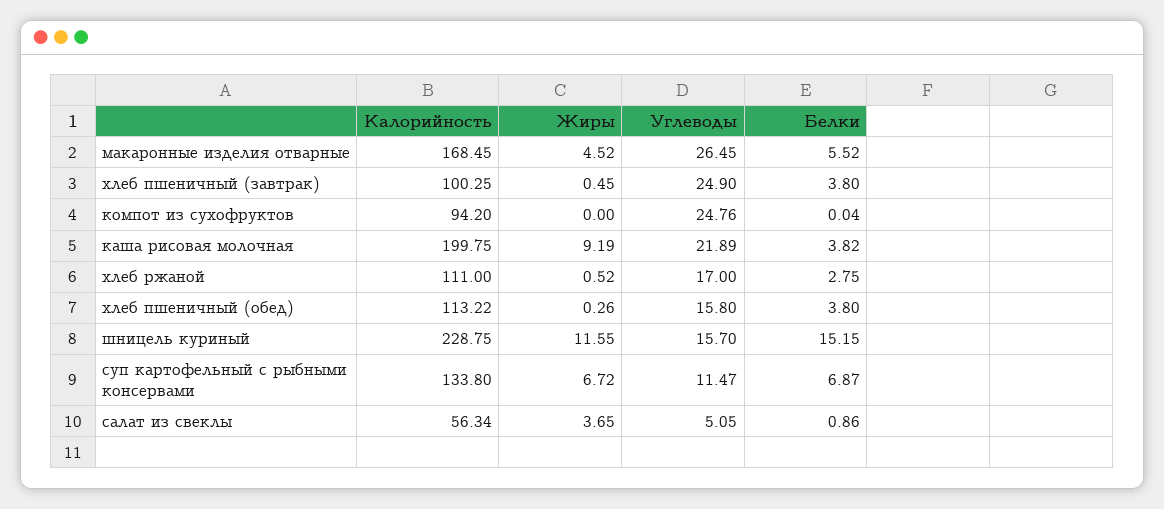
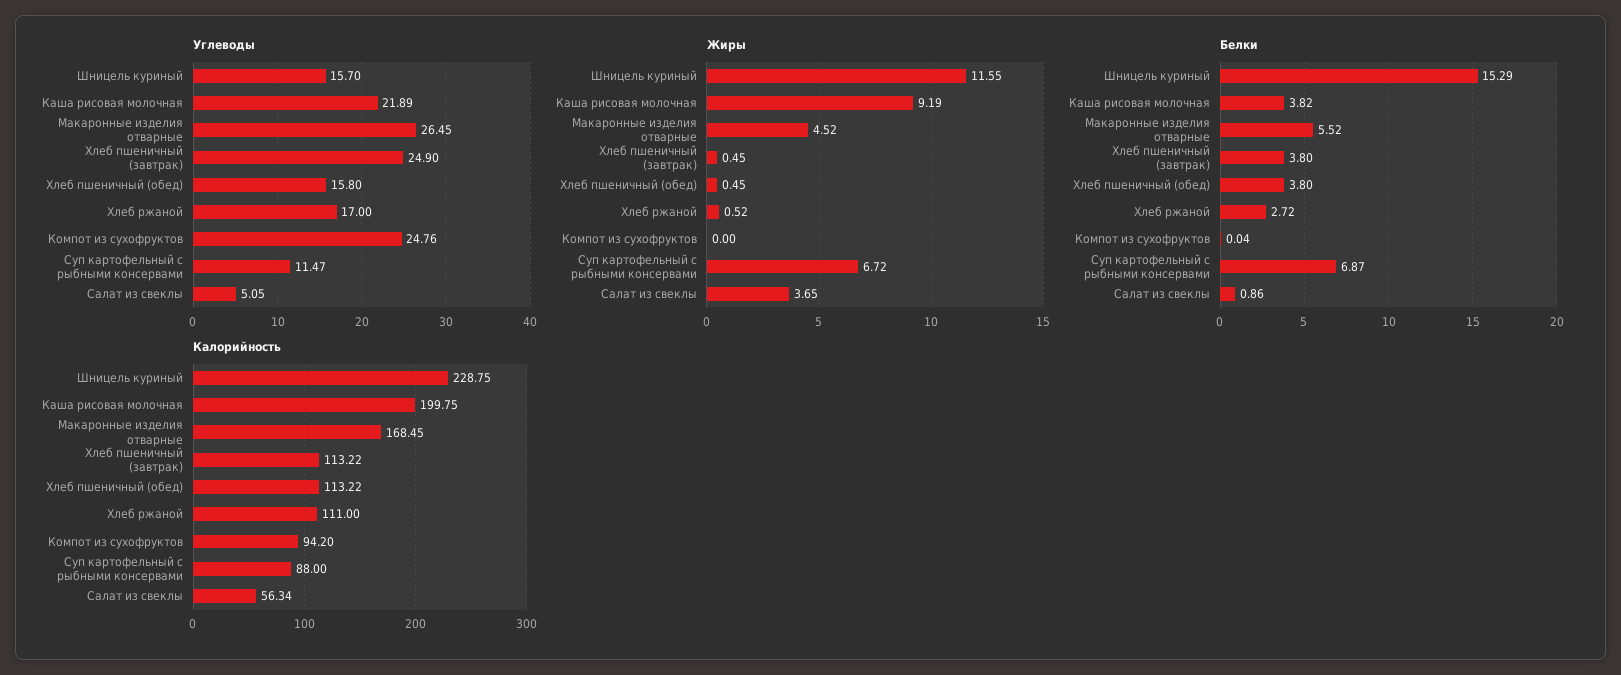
Калорийность, хлеб пшеничный (завтрак): 100.25 -> 113.22
Белки, хлеб ржаной: 2.75 -> 2.72
Жиры, хлеб пшеничный (обед): 0.26 -> 0.45
Белки, шницель куриный: 15.15 -> 15.29
Калорийность, суп картофельный с рыбными консервами: 133.8 -> 88

